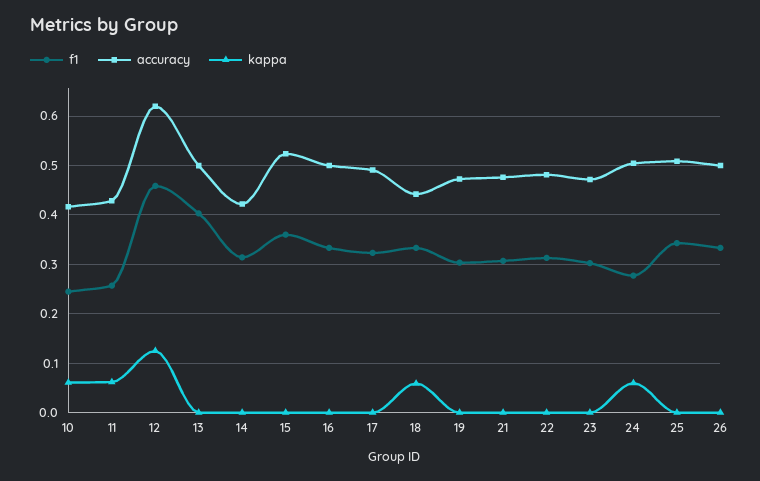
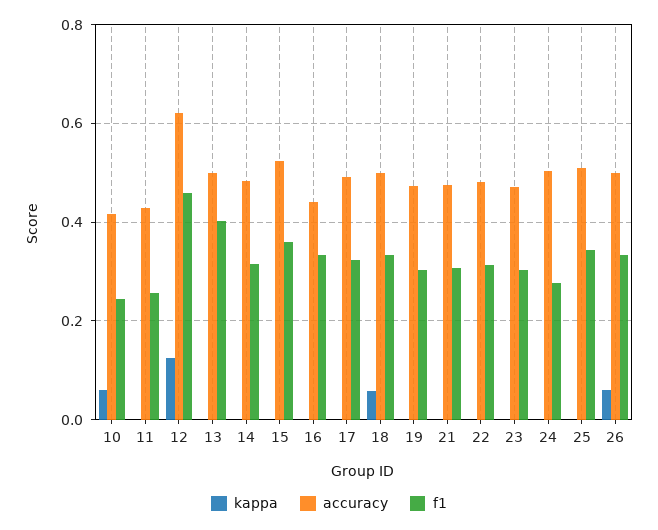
kappa, 11: 0.06 -> 0
accuracy, 14: 0.42 -> 0.48
accuracy, 16: 0.5 -> 0.44
accuracy, 18: 0.44 -> 0.5
kappa, 24: 0.06 -> 0
kappa, 26: 0 -> 0.06

